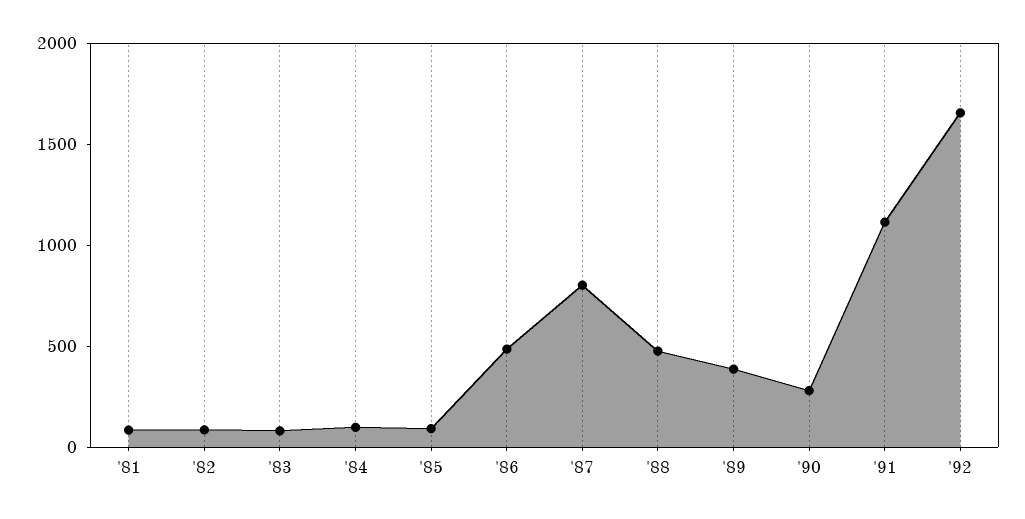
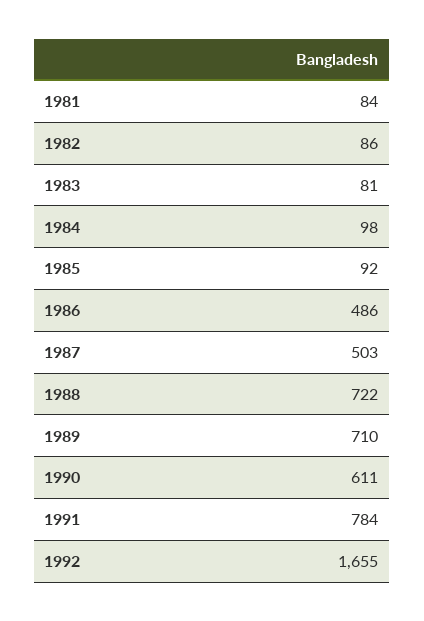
'87: 800 -> 503
'88: 500 -> 722
'89: 400 -> 710
'90: 300 -> 611
'91: 1100 -> 784

